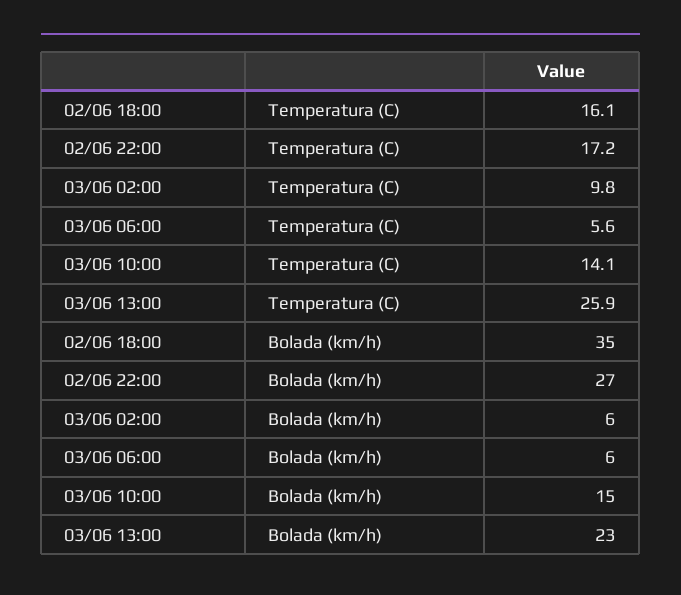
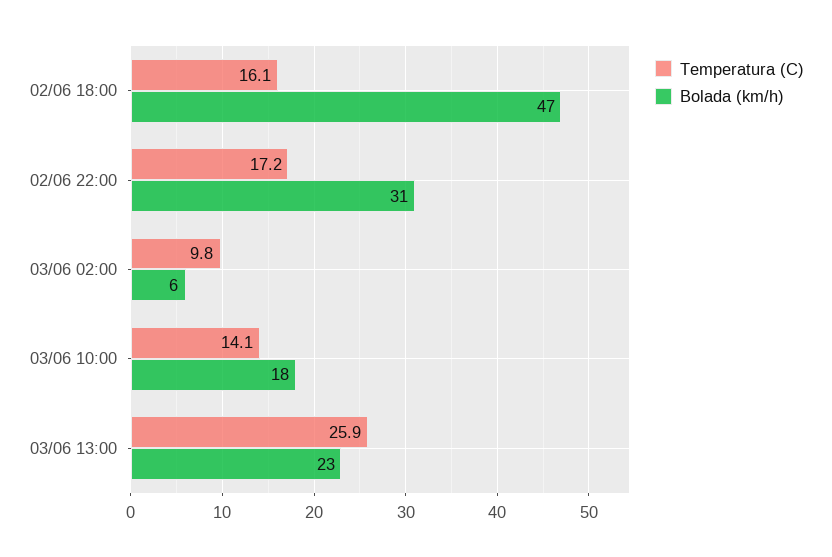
Temperatura (C), 03/06 06:00: 5.6 -> none
Bolada (km/h), 02/06 18:00: 35 -> 47
Bolada (km/h), 02/06 22:00: 27 -> 31
Bolada (km/h), 03/06 06:00: 6 -> none
Bolada (km/h), 03/06 10:00: 15 -> 18

